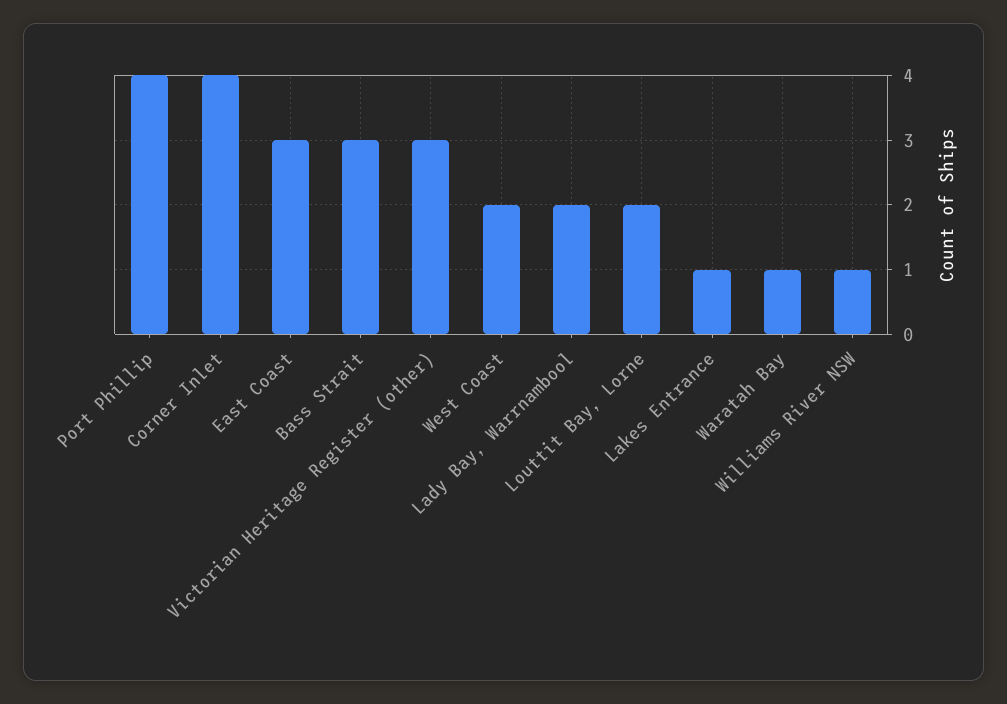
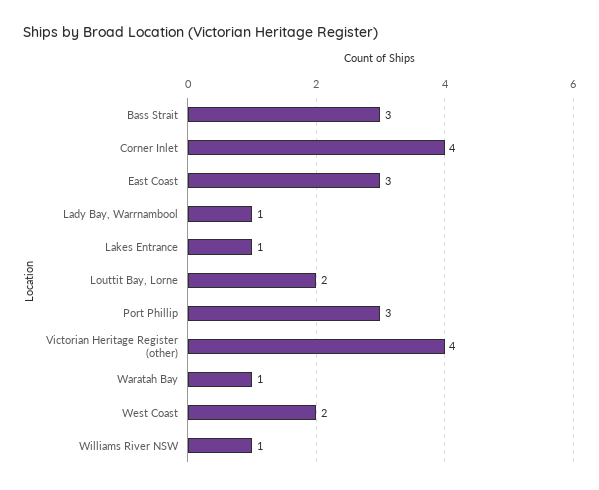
Port Phillip: 4 -> 3
Victorian Heritage Register (other): 3 -> 4
Lady Bay, Warrnambool: 2 -> 1

